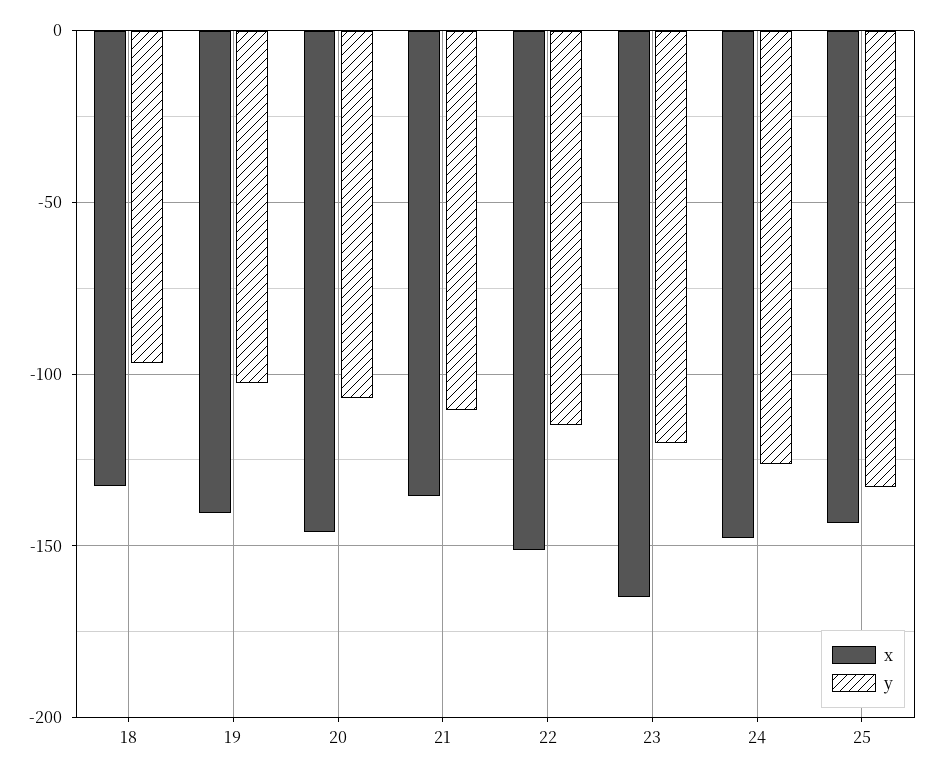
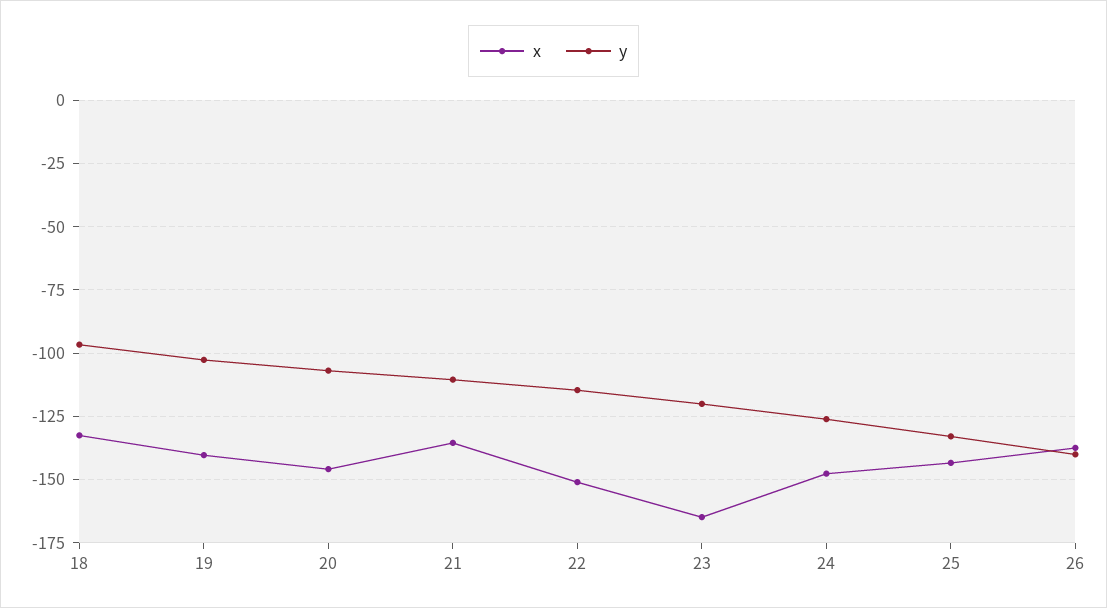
x, 26: none -> -137.5
y, 26: none -> -140

